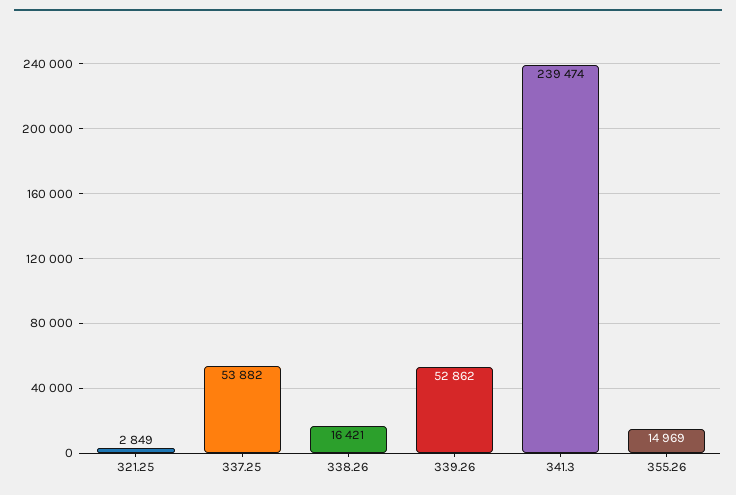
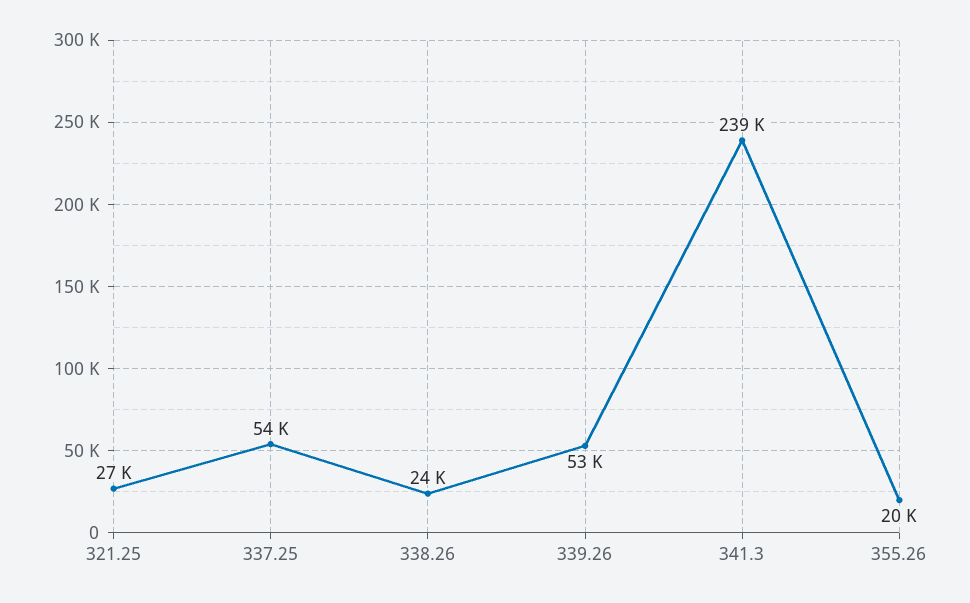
321.25: 2849 -> 27000
338.26: 16421 -> 24000
355.26: 14969 -> 20000

